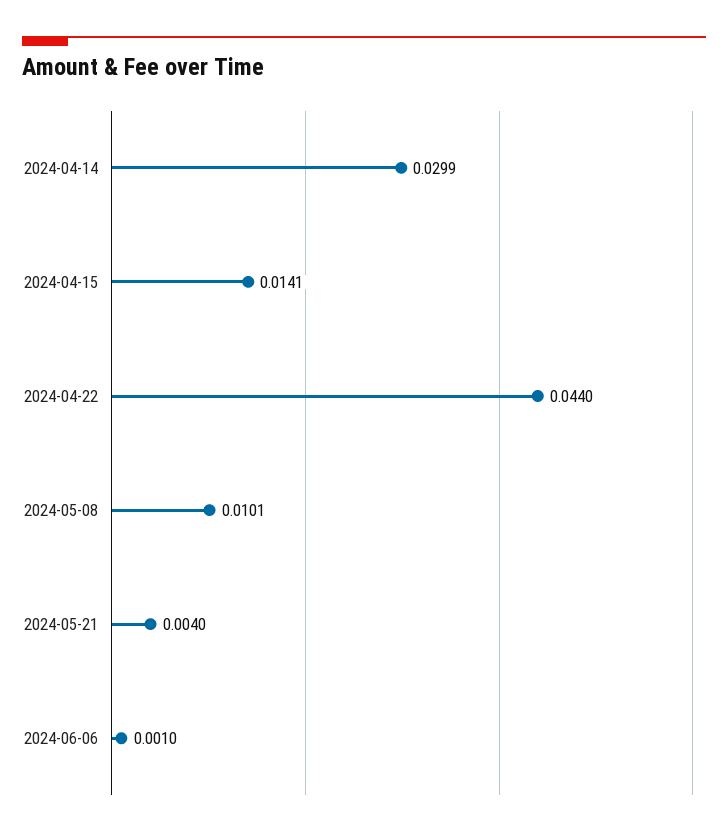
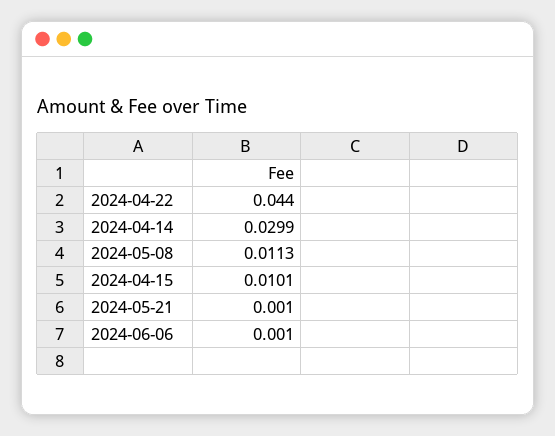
2024-04-15: 0.0141 -> 0.0101
2024-05-08: 0.0101 -> 0.0113
2024-05-21: 0.004 -> 0.001

